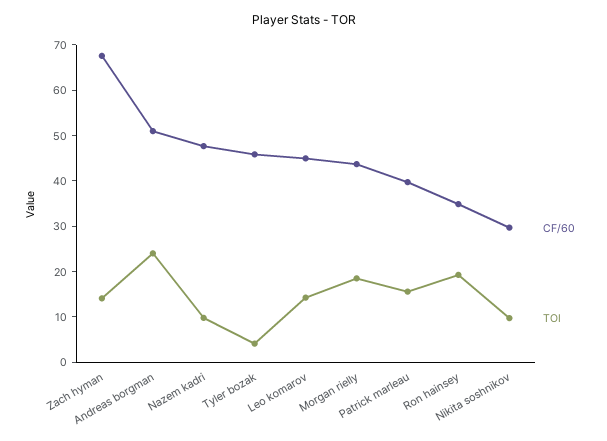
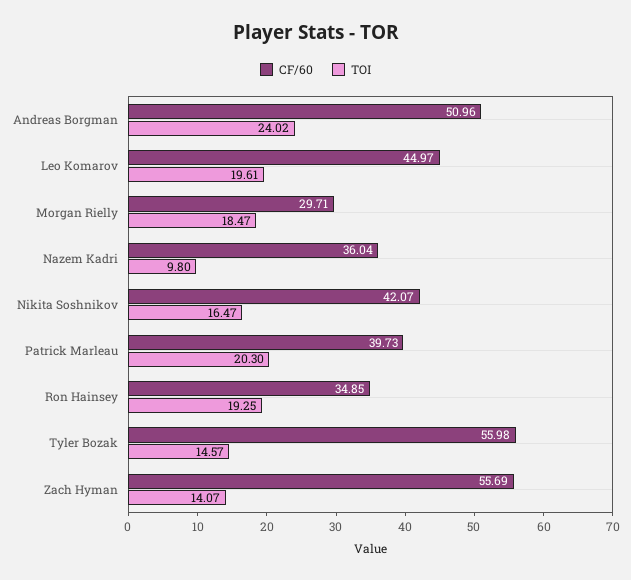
CF/60, Zach hyman: 68 -> 55.69
CF/60, Nazem kadri: 48 -> 36.04
CF/60, Tyler bozak: 46 -> 55.98
TOI, Tyler bozak: 4 -> 14.57
TOI, Leo komarov: 14 -> 19.61
CF/60, Morgan rielly: 44 -> 29.71
TOI, Patrick marleau: 16 -> 20.3
CF/60, Nikita soshnikov: 30 -> 42.07
TOI, Nikita soshnikov: 10 -> 16.47

